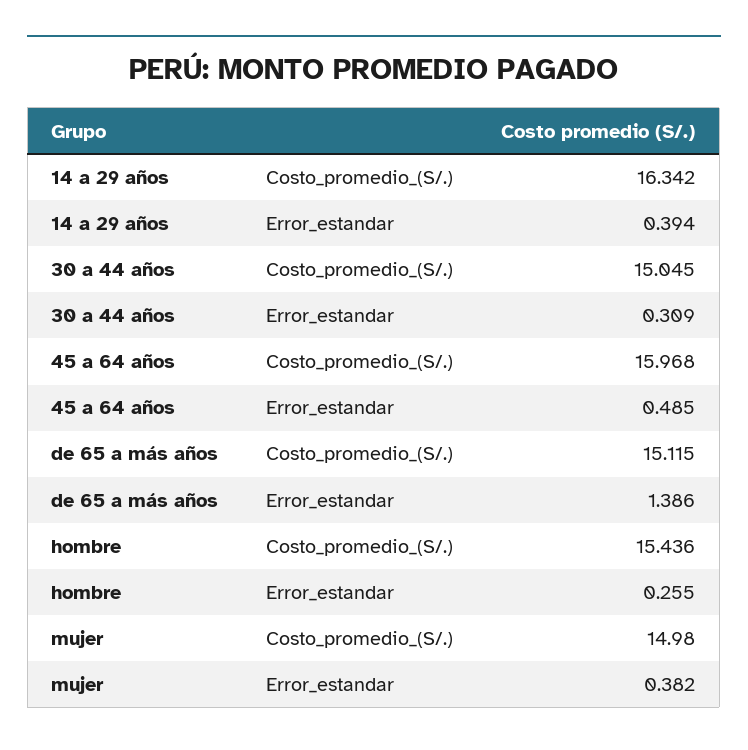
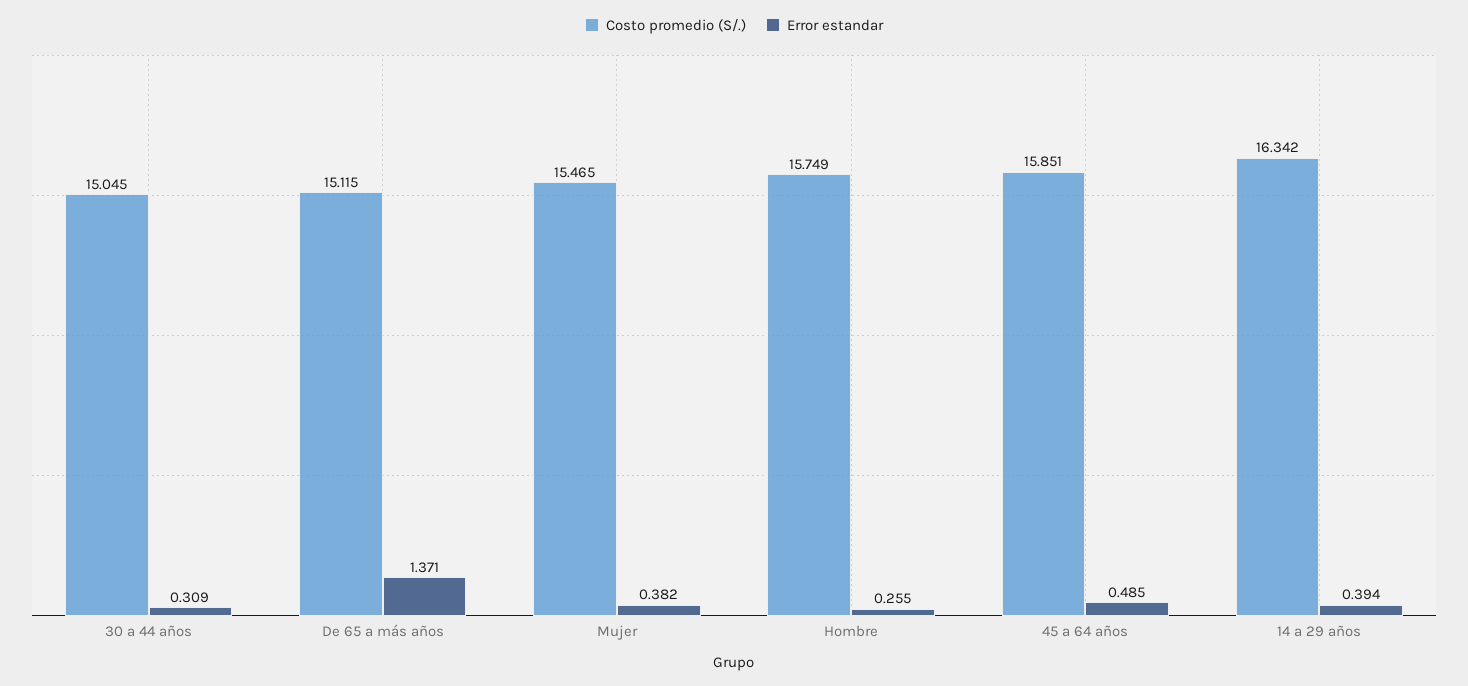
Costo_promedio_(S/.), 45 a 64 años: 15.968 -> 15.851
Error_estandar, de 65 a más años: 1.386 -> 1.371
Costo_promedio_(S/.), hombre: 15.436 -> 15.749
Costo_promedio_(S/.), mujer: 14.98 -> 15.465

